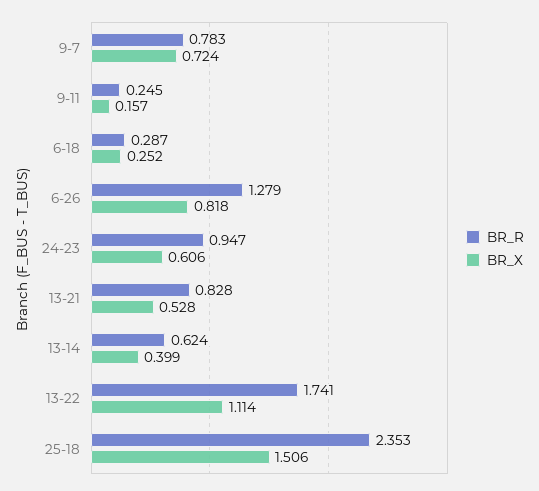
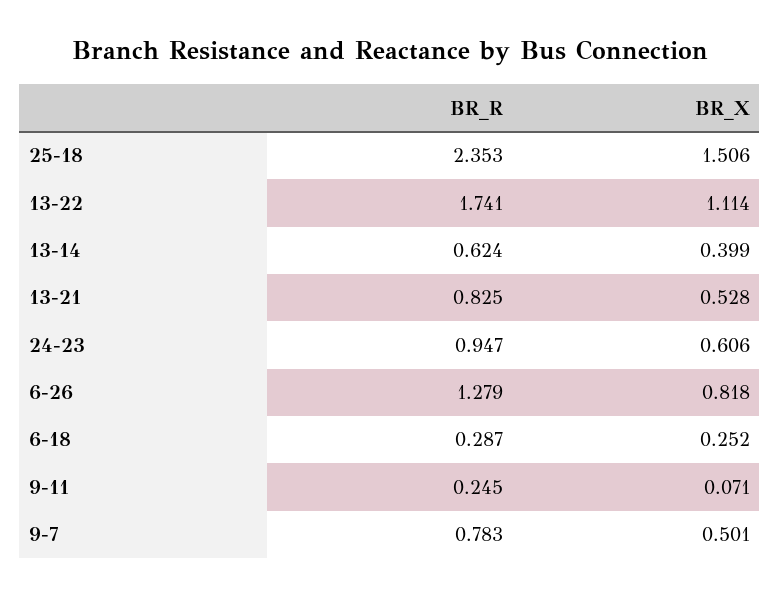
BR_X, 9-7: 0.724 -> 0.501
BR_X, 9-11: 0.157 -> 0.071
BR_R, 13-21: 0.828 -> 0.825

